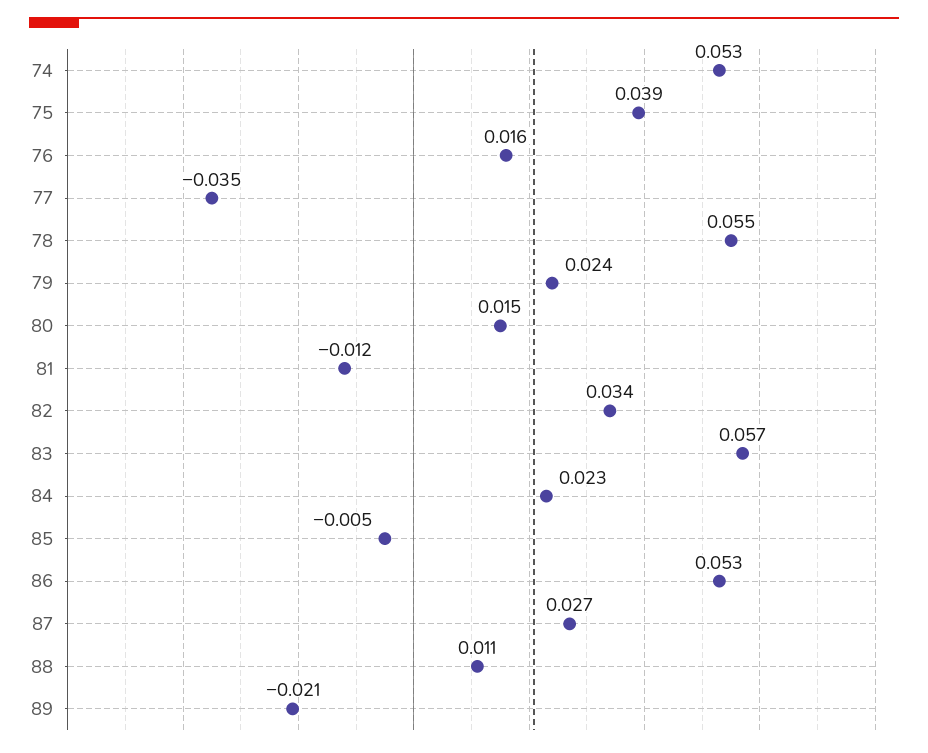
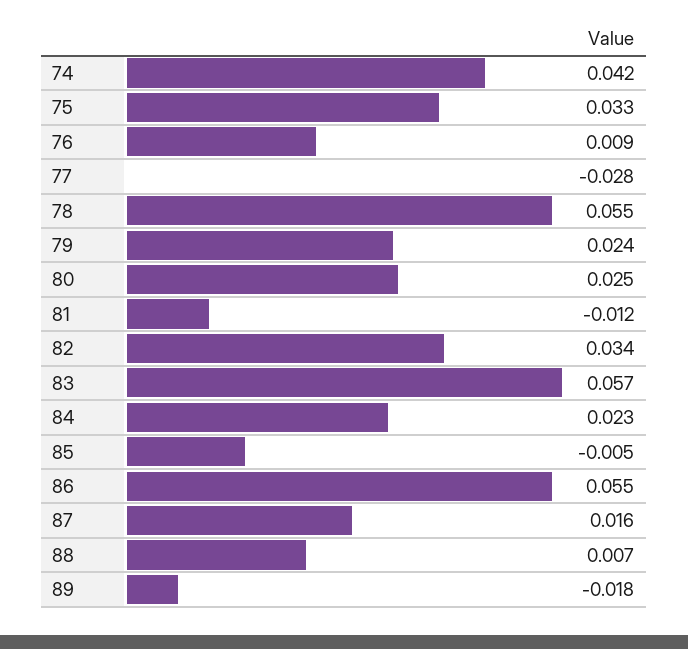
74: 0.053 -> 0.042
75: 0.039 -> 0.033
76: 0.016 -> 0.009
77: -0.035 -> -0.028
80: 0.015 -> 0.025
86: 0.053 -> 0.055
87: 0.027 -> 0.016
88: 0.011 -> 0.007
89: -0.021 -> -0.018

